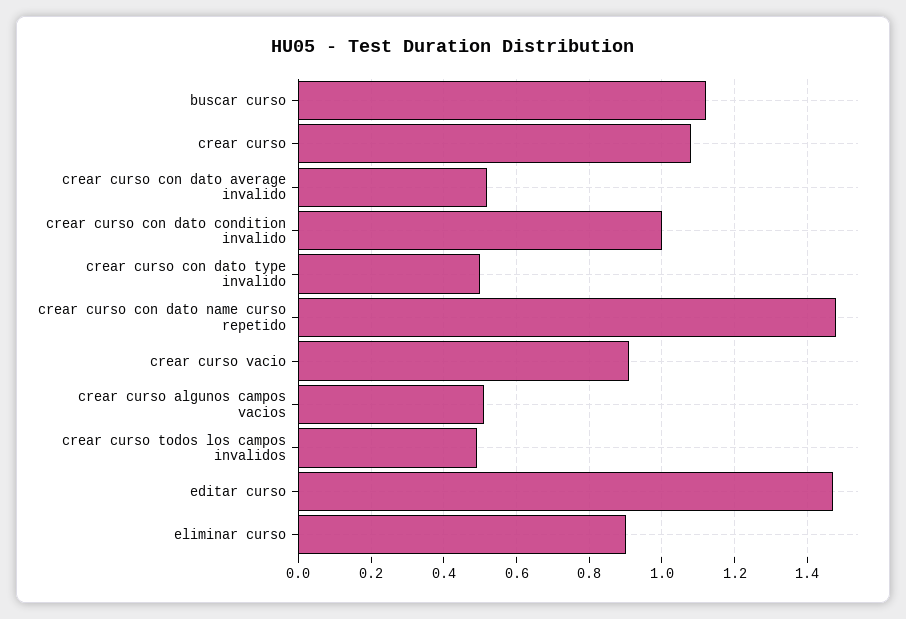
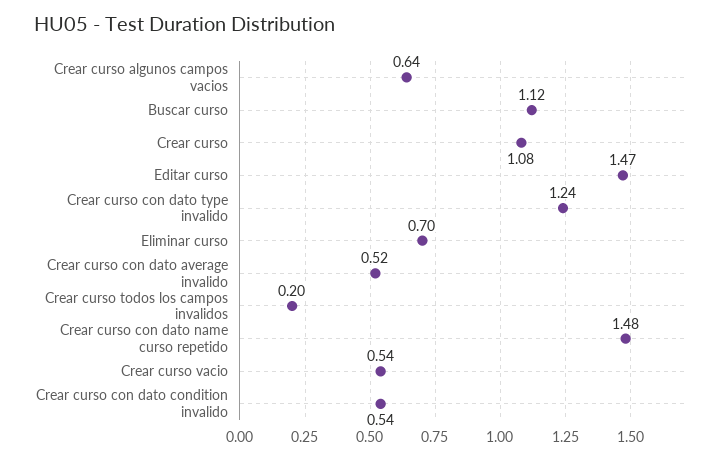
crear curso con dato condition invalido: 1 -> 0.54
crear curso con dato type invalido: 0.5 -> 1.24
crear curso vacio: 0.9 -> 0.54
crear curso algunos campos vacios: 0.5 -> 0.64
crear curso todos los campos invalidos: 0.5 -> 0.2
eliminar curso: 0.9 -> 0.7

